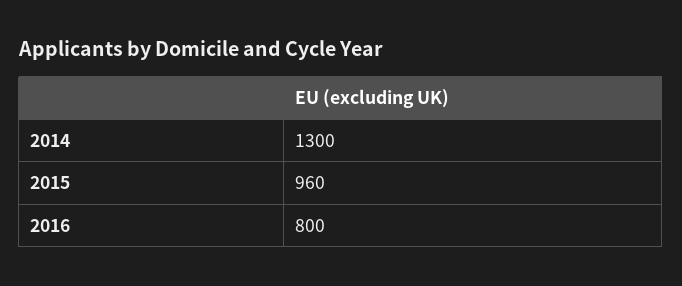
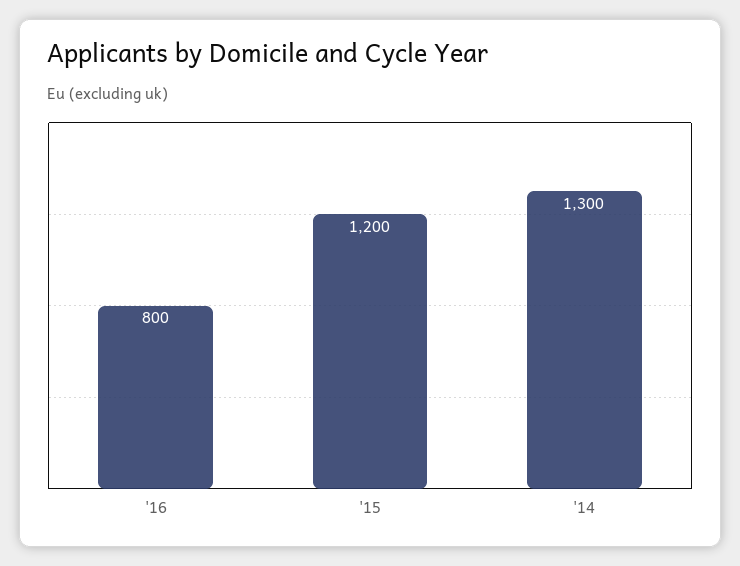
2015: 960 -> 1200

